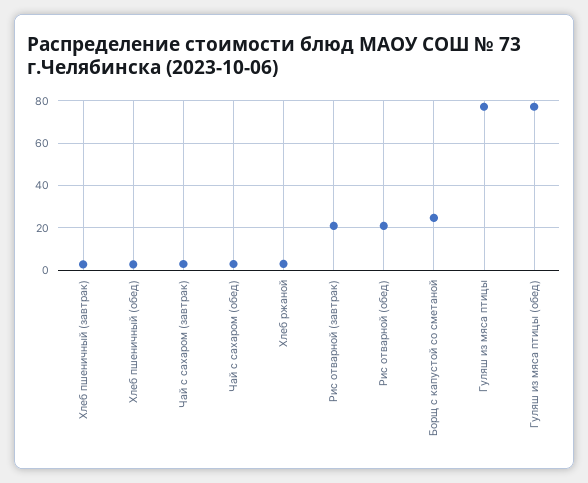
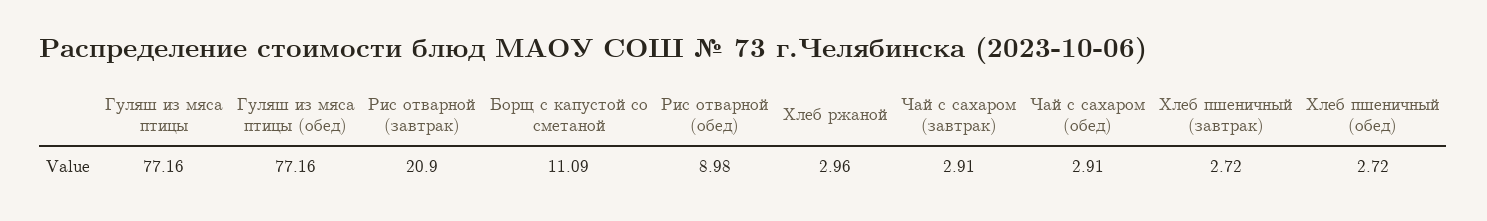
Рис отварной (обед): 20 -> 8.98
Борщ с капустой со сметаной: 25 -> 11.09

